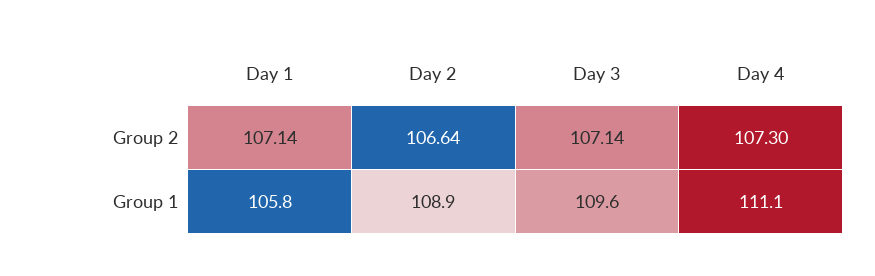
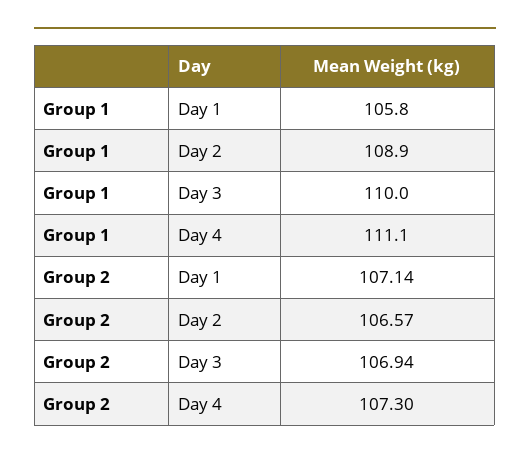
Day 2, Group 2: 106.64 -> 106.57
Day 3, Group 2: 107.14 -> 106.94
Day 3, Group 1: 109.6 -> 110

